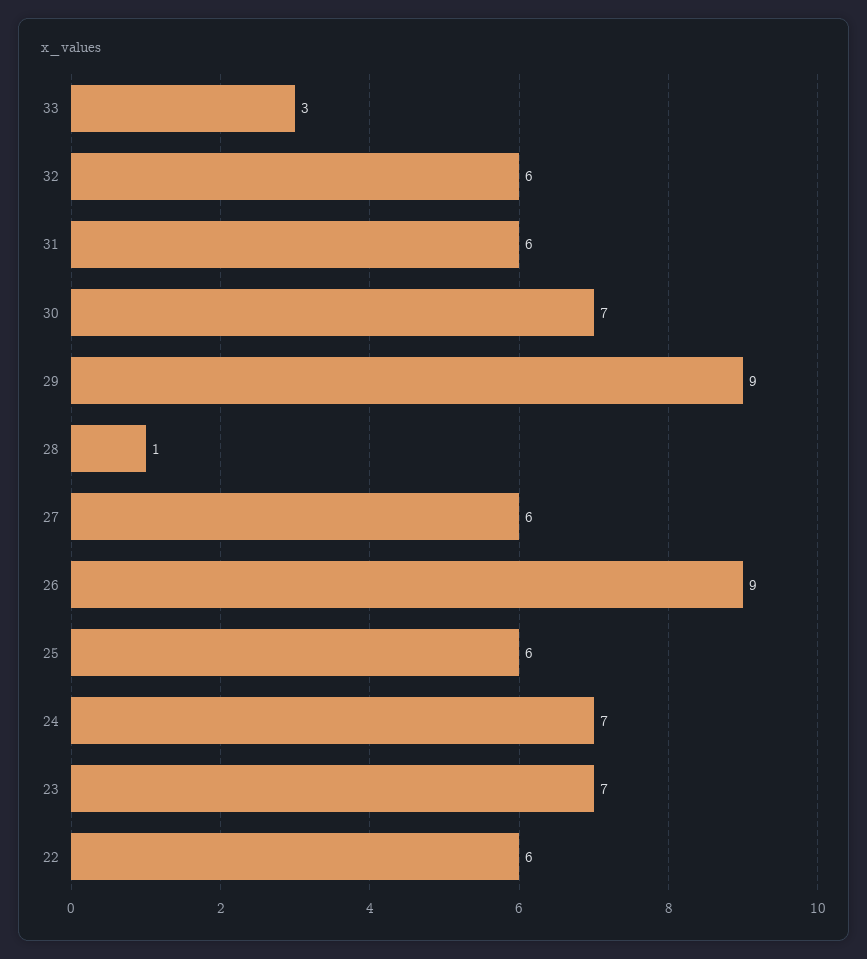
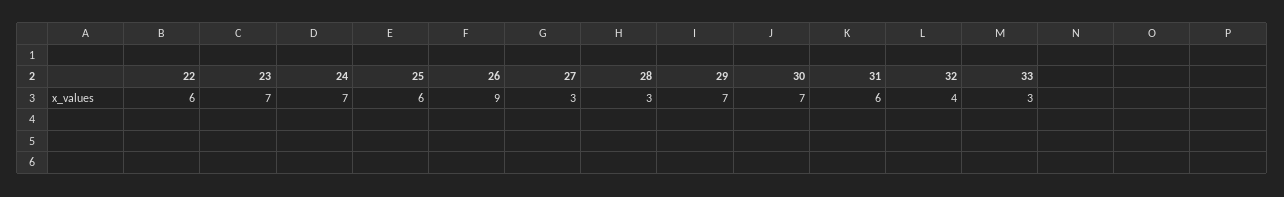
32: 6 -> 4
29: 9 -> 7
28: 1 -> 3
27: 6 -> 3

